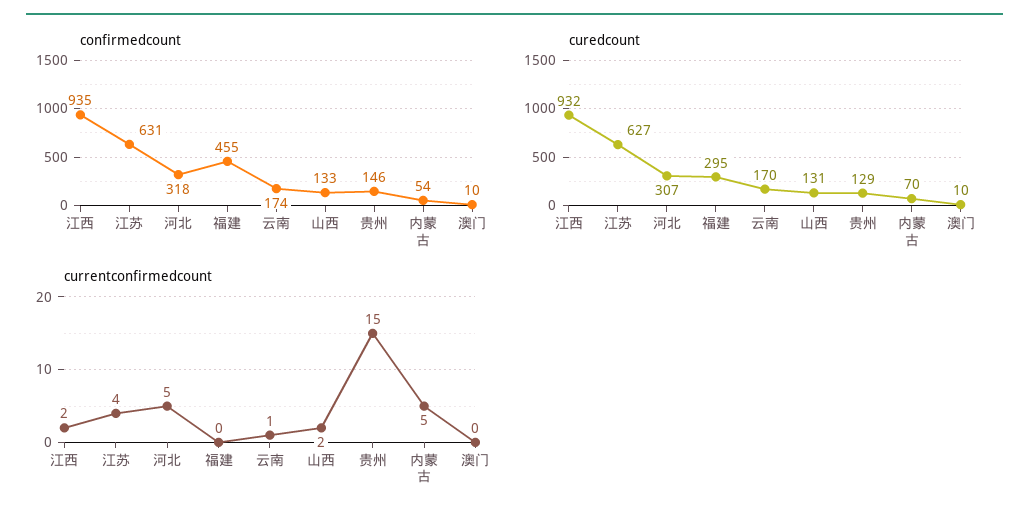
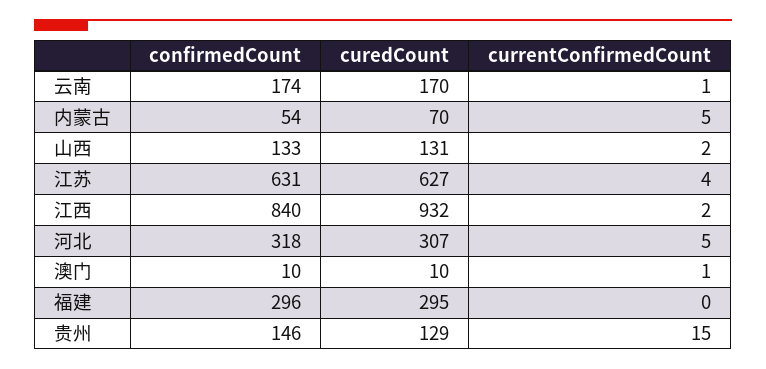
confirmedcount, 江西: 935 -> 840
confirmedcount, 福建: 455 -> 296
currentconfirmedcount, 澳门: 0 -> 1

